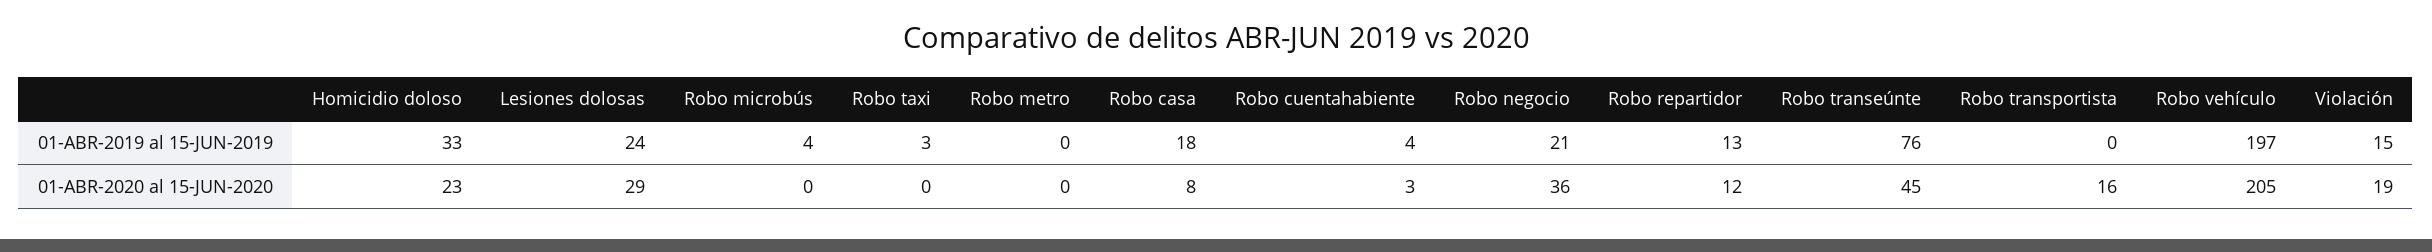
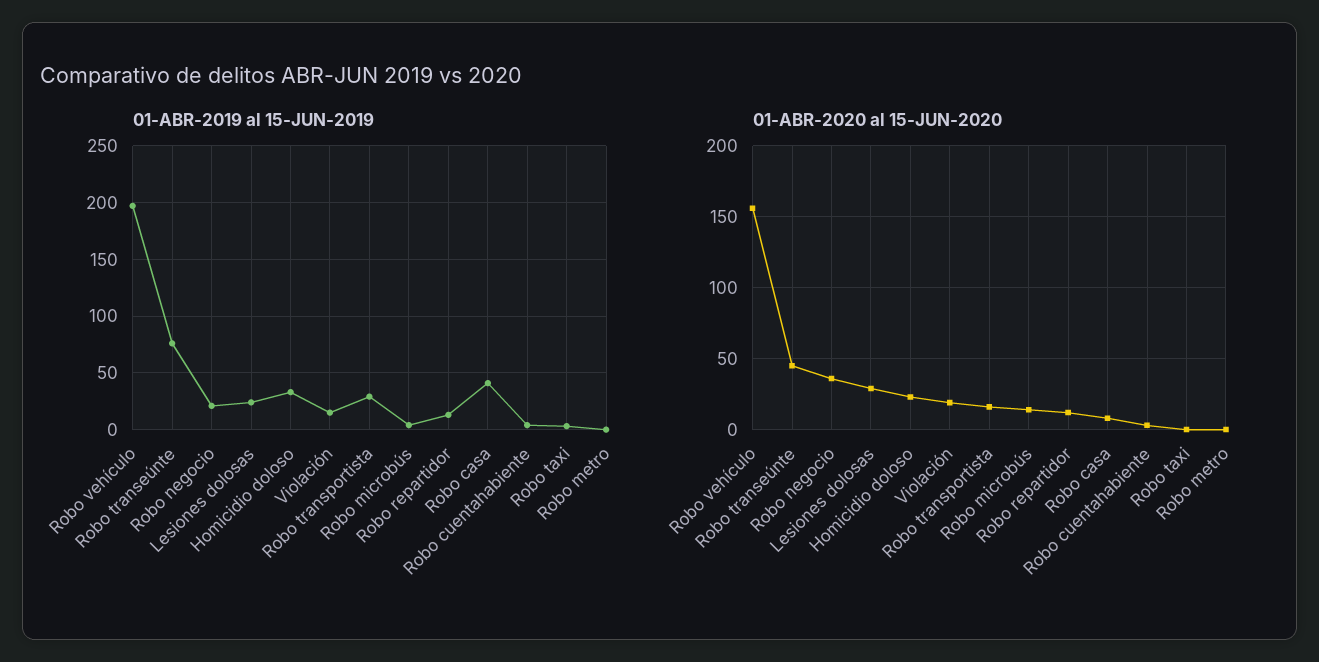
01-ABR-2019 al 15-JUN-2019, Robo casa: 18 -> 40
01-ABR-2019 al 15-JUN-2019, Robo transportista: 0 -> 30
01-ABR-2020 al 15-JUN-2020, Robo microbús: 0 -> 15
01-ABR-2020 al 15-JUN-2020, Robo vehículo: 205 -> 155

